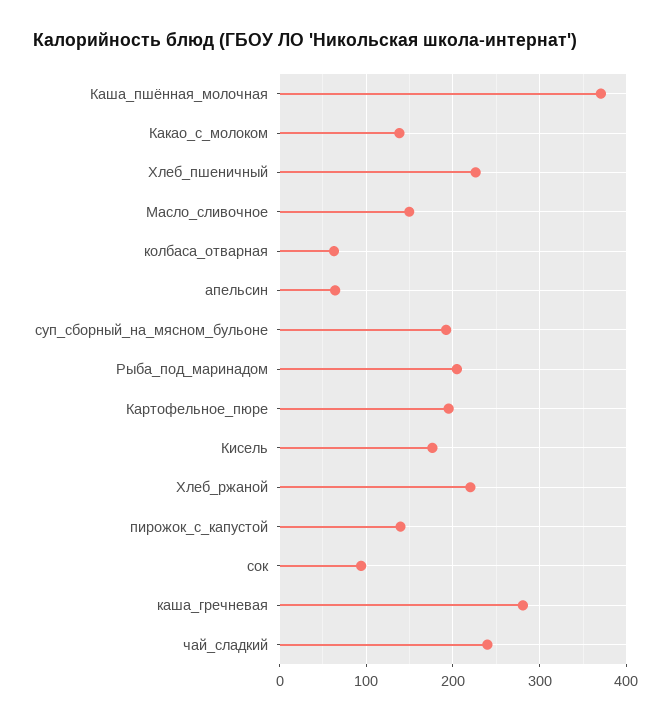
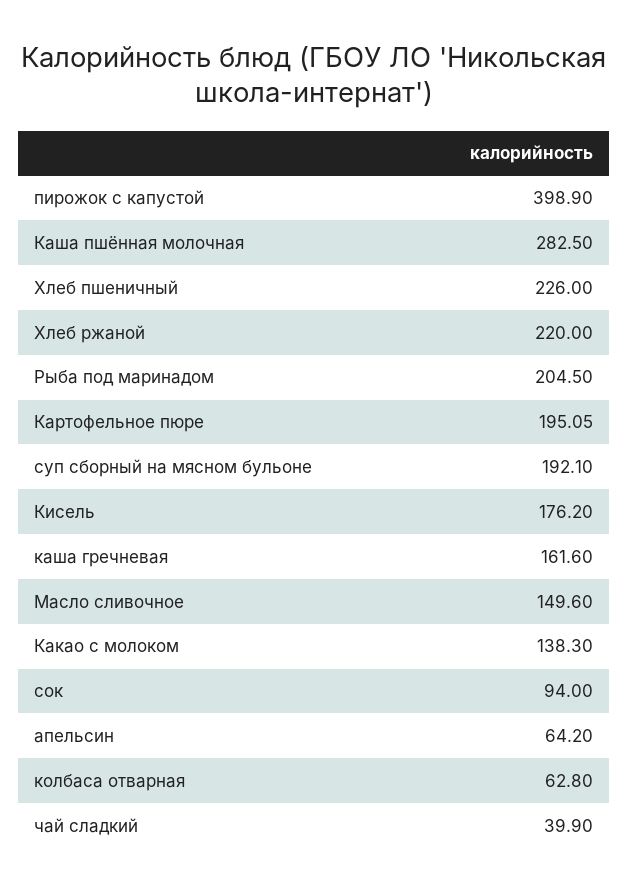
Каша_пшённая_молочная: 370 -> 282.5
пирожок_с_капустой: 140 -> 398.9
каша_гречневая: 280 -> 161.6
чай_сладкий: 240 -> 39.9

